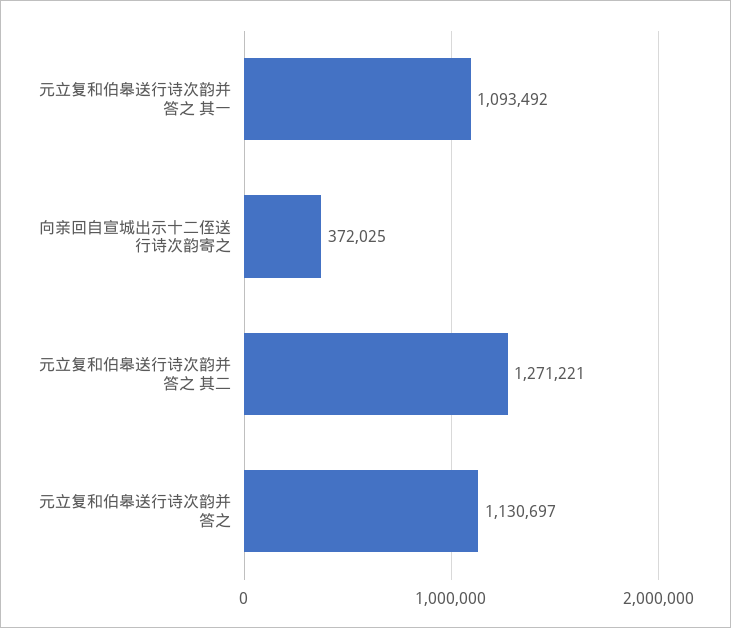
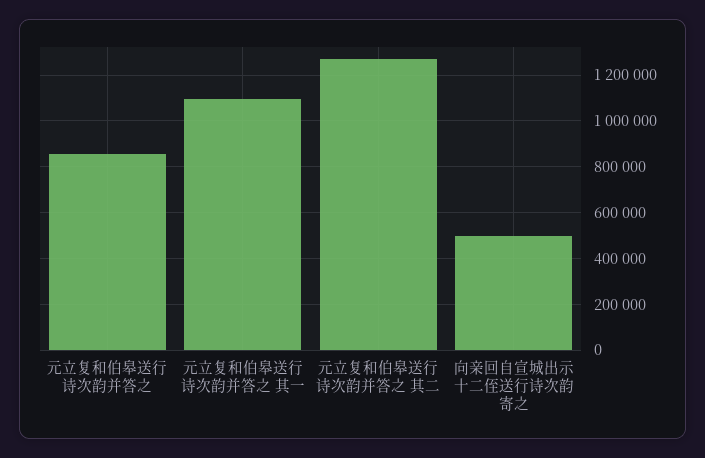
向亲回自宣城出示十二侄送行诗次韵寄之: 372025 -> 500000
元立复和伯皋送行诗次韵并答之: 1130697 -> 850000

